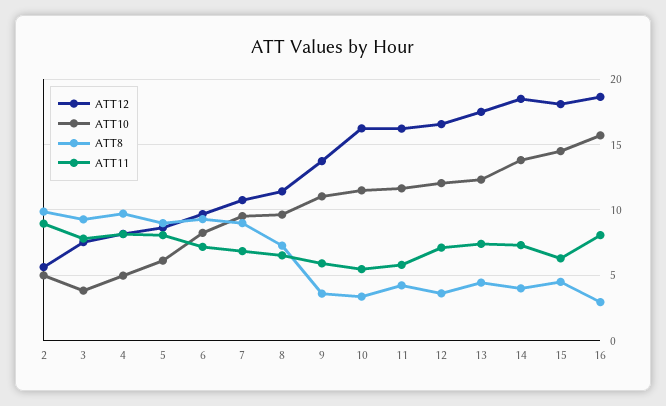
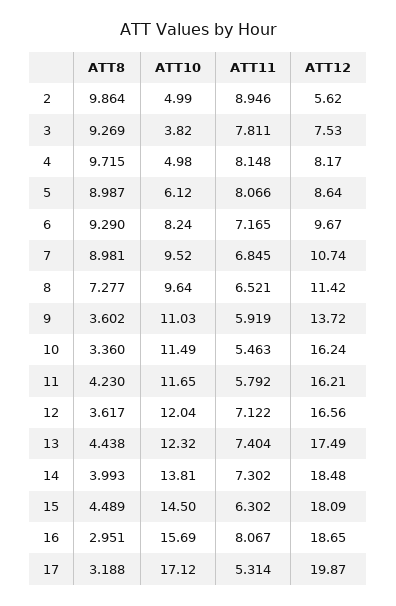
ATT8, 17: none -> 3.188
ATT10, 17: none -> 17.12
ATT11, 17: none -> 5.314
ATT12, 17: none -> 19.87

